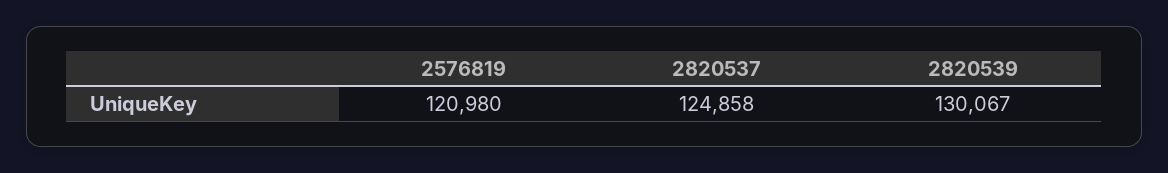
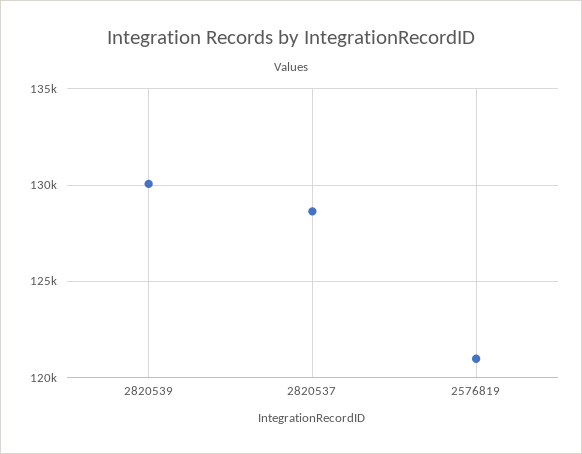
2820537: 124858 -> 128500

